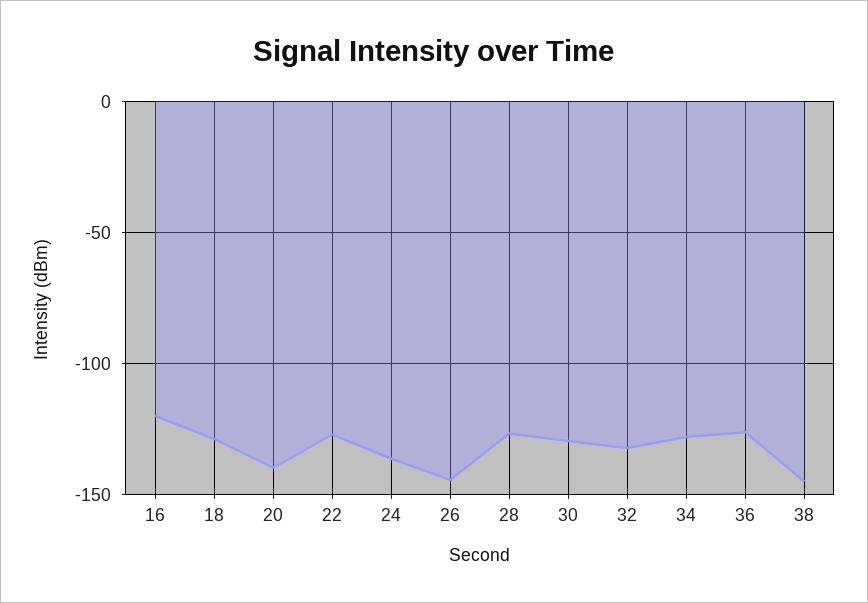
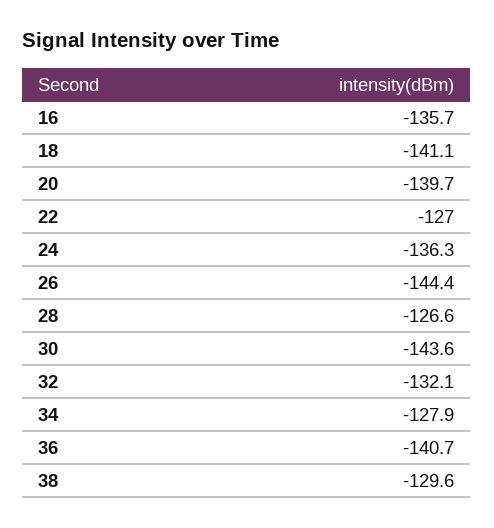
16: -120 -> -135.7
18: -130 -> -141.1
30: -130 -> -143.6
36: -125 -> -140.7
38: -145 -> -129.6

